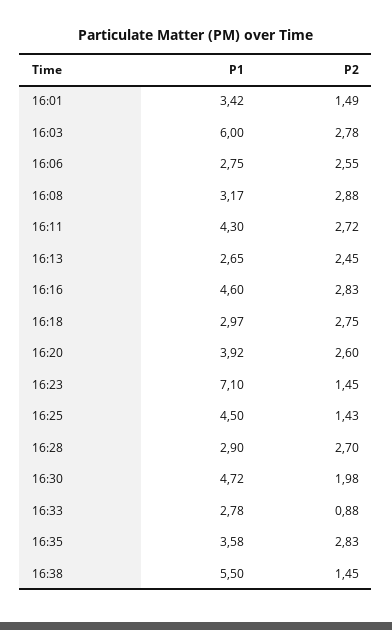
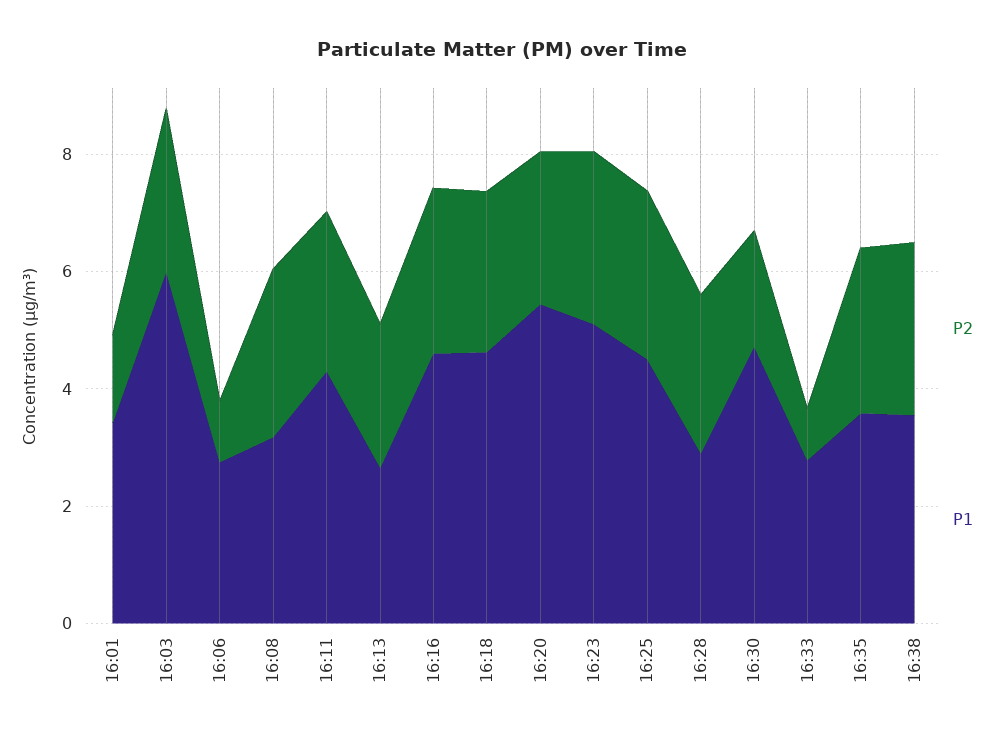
P2, 16:06: 2.55 -> 1
P1, 16:18: 2.97 -> 4.5
P1, 16:20: 3.92 -> 5.5
P1, 16:23: 7.1 -> 5
P2, 16:23: 1.45 -> 3
P2, 16:25: 1.43 -> 3
P1, 16:38: 5.5 -> 3.5
P2, 16:38: 1.45 -> 3

